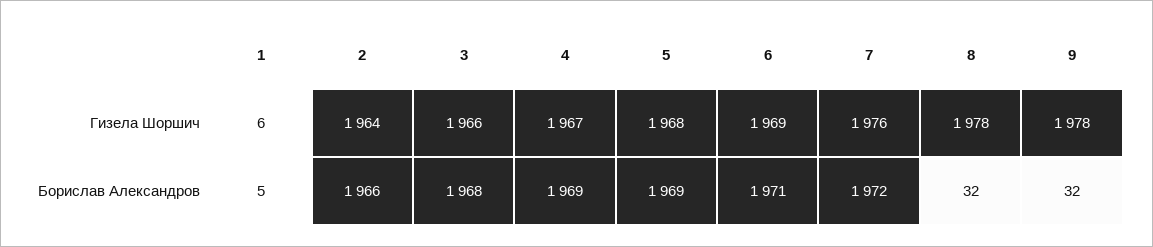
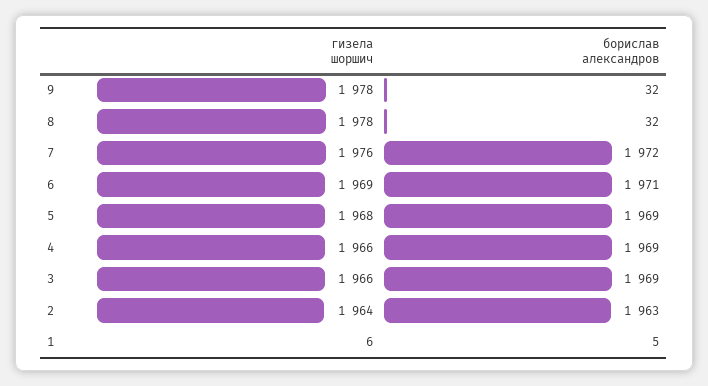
4, Гизела Шоршич: 1967 -> 1966
2, Борислав Александров: 1966 -> 1963
3, Борислав Александров: 1968 -> 1969

